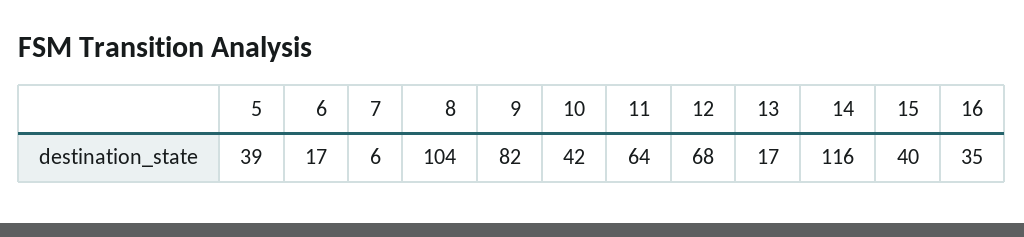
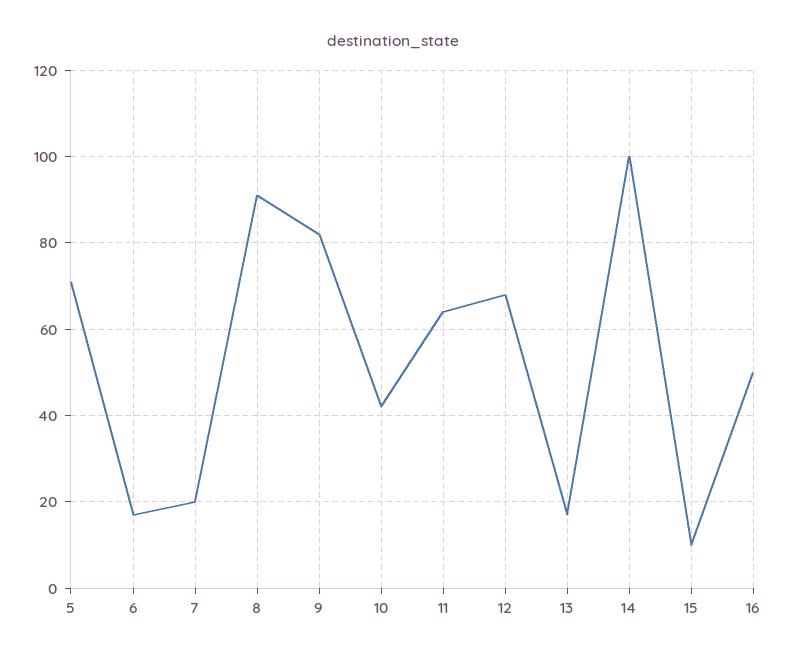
5: 39 -> 70
7: 6 -> 20
8: 104 -> 90
14: 116 -> 100
15: 40 -> 10
16: 35 -> 50

